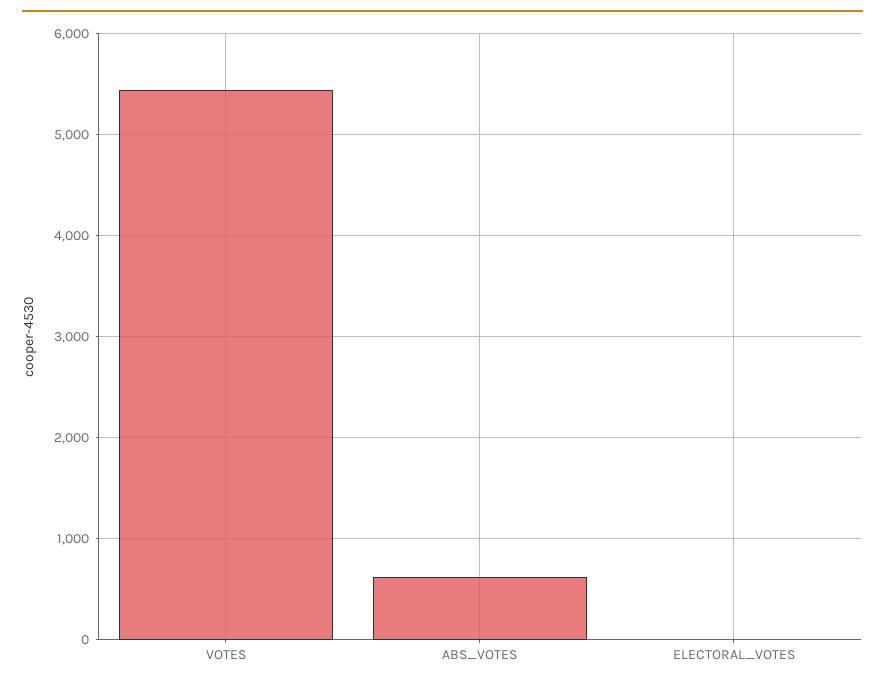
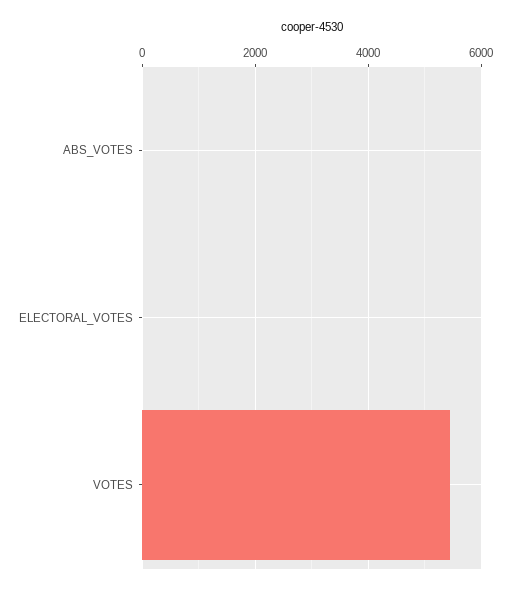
ABS_VOTES: 600 -> 0

